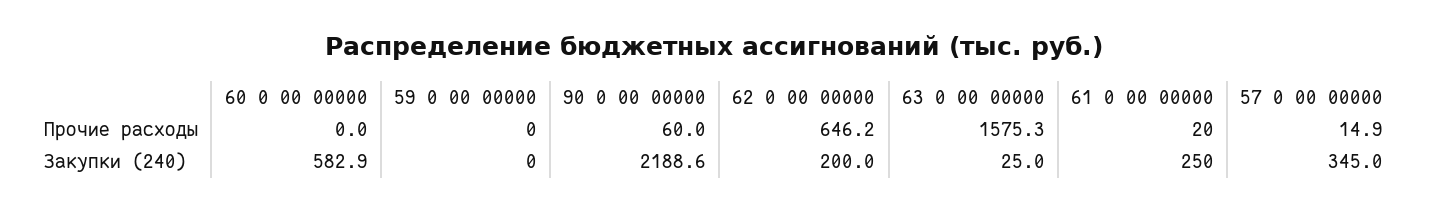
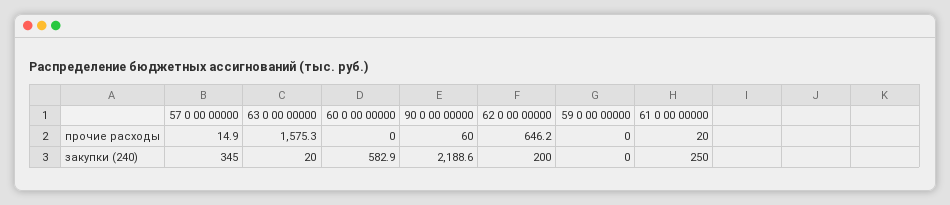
63 0 00 00000, Закупки (240): 25 -> 20

